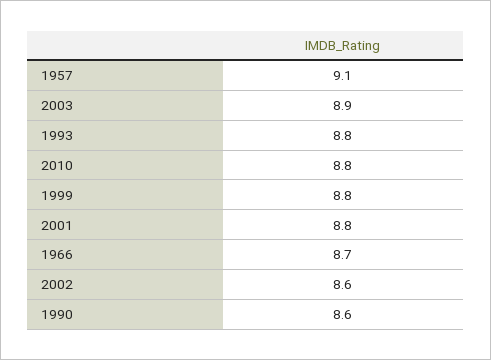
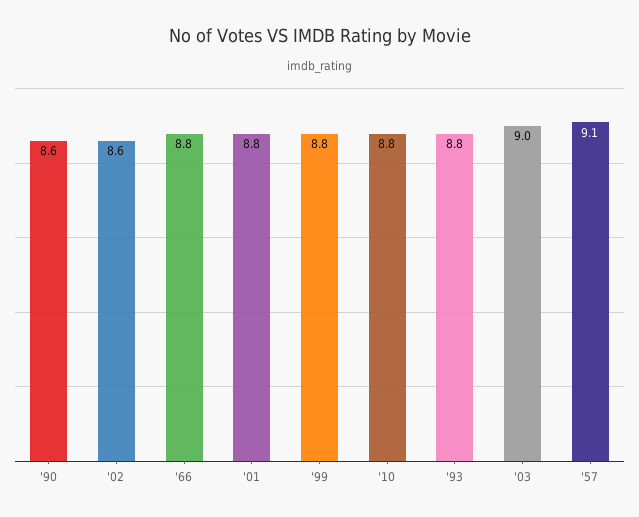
2003: 8.9 -> 9
1966: 8.7 -> 8.8

